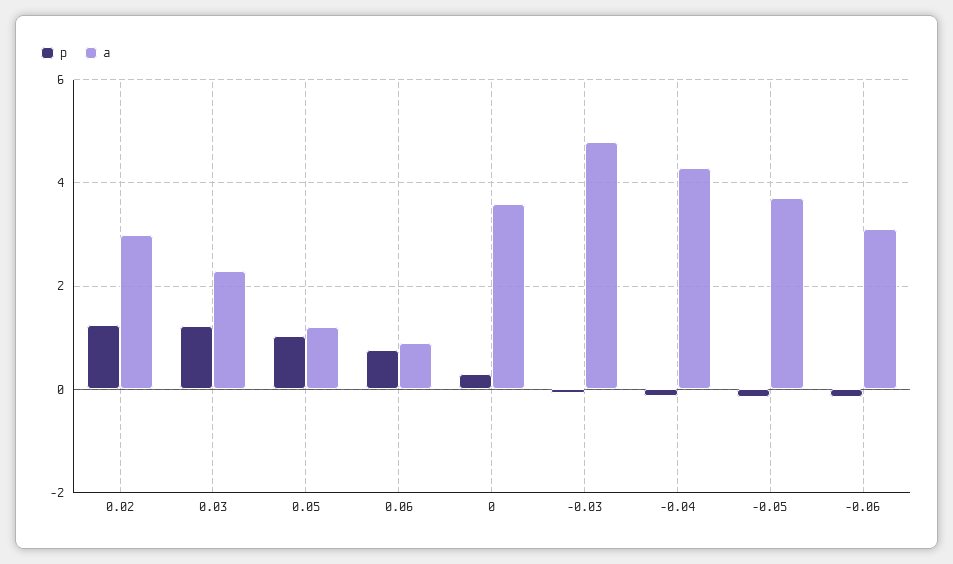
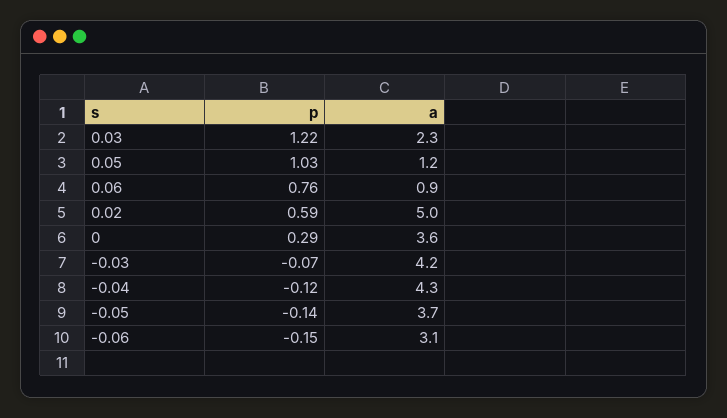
p, 0.02: 1.2 -> 0.59
a, 0.02: 3 -> 5
a, -0.03: 4.8 -> 4.2

